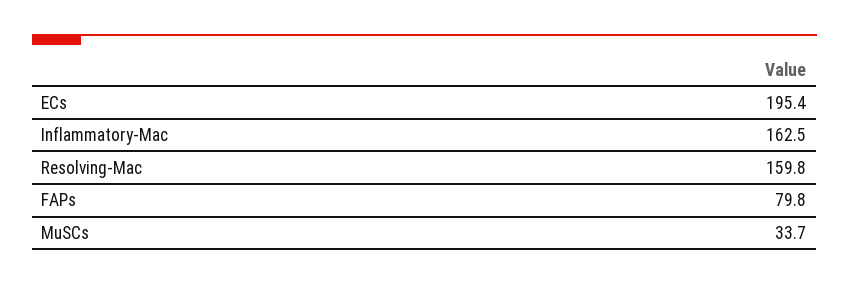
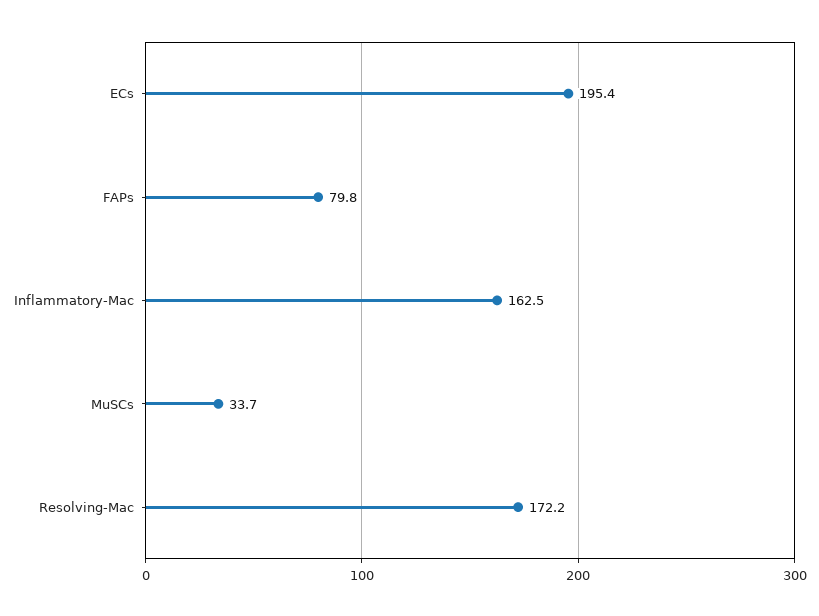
Resolving-Mac: 159.8 -> 172.2

